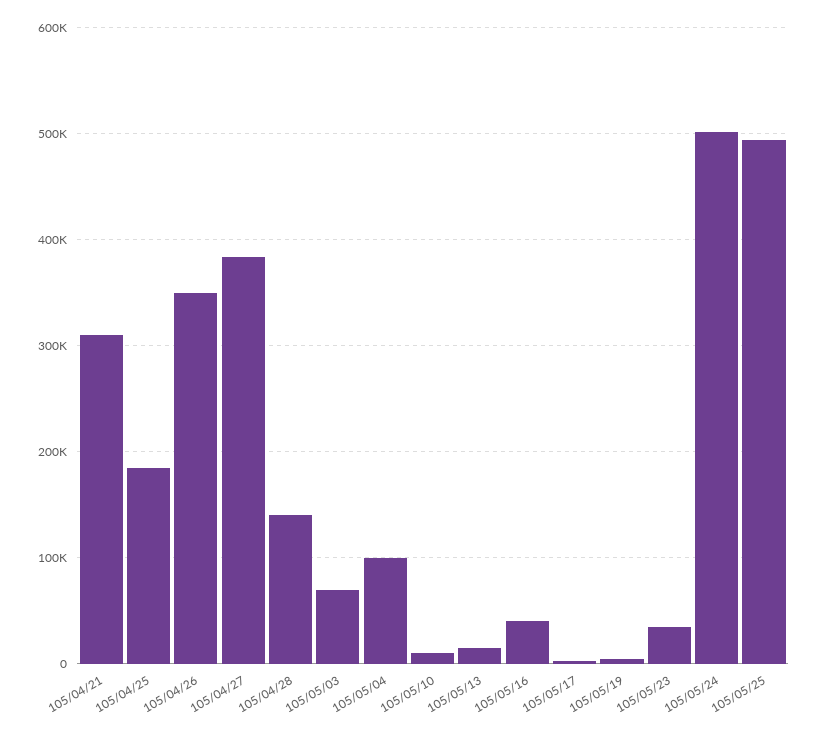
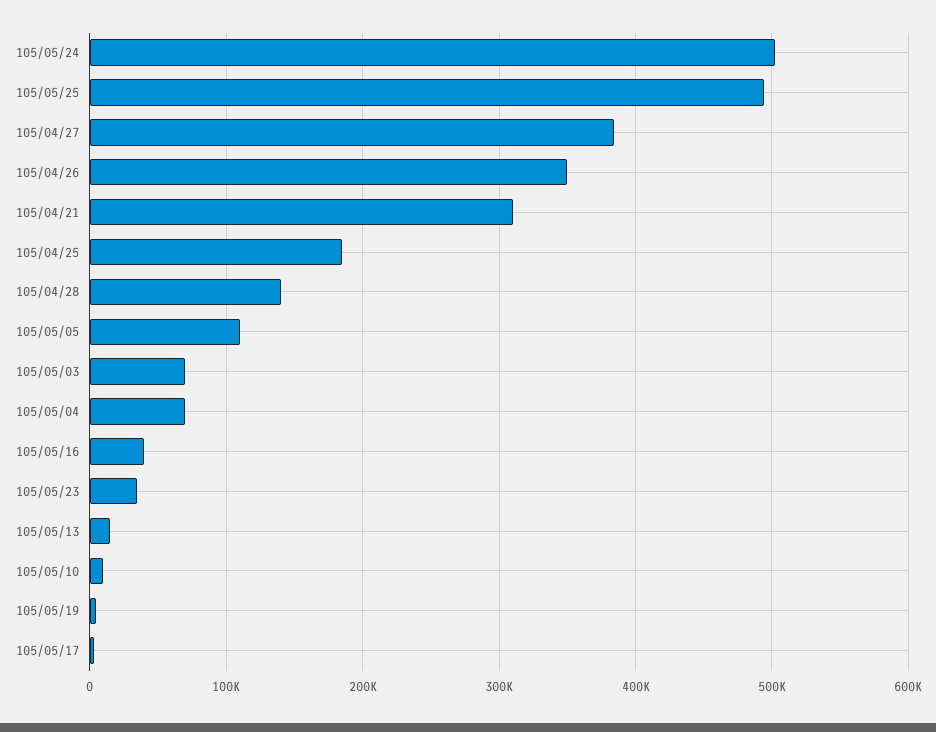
105/05/04: 100000 -> 70000
105/05/05: none -> 110000

